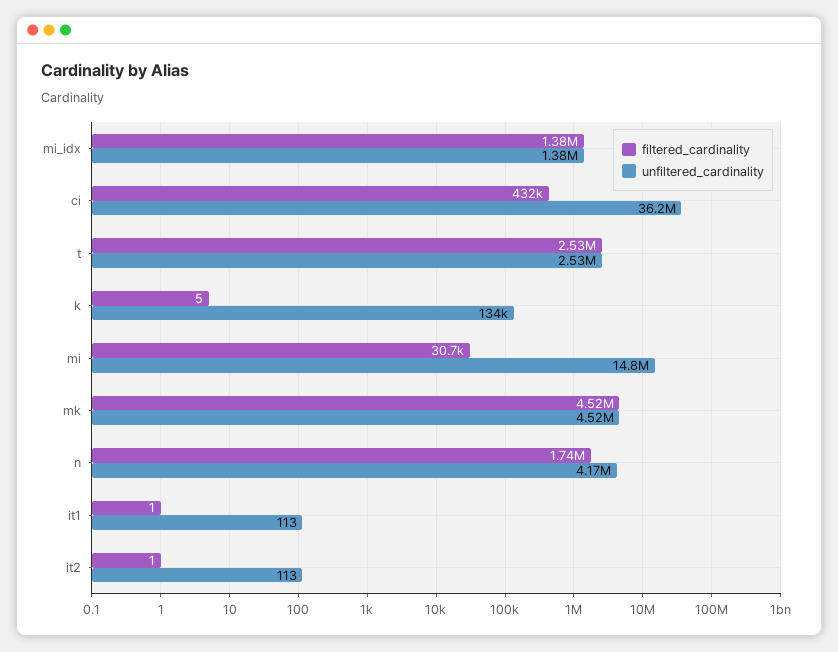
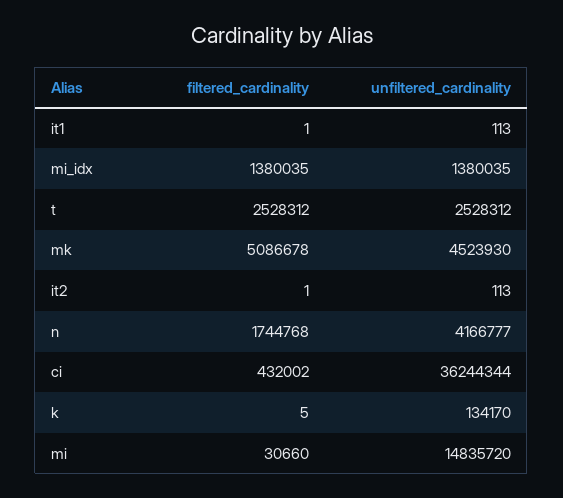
filtered_cardinality, mk: 4520000 -> 5086678

